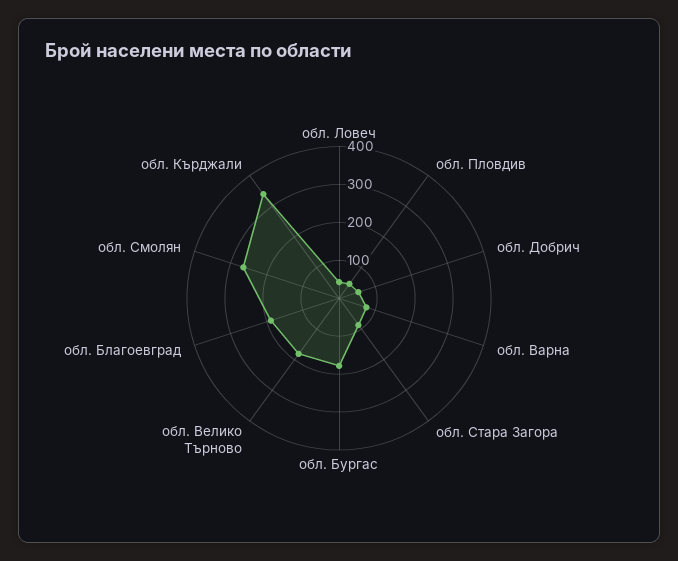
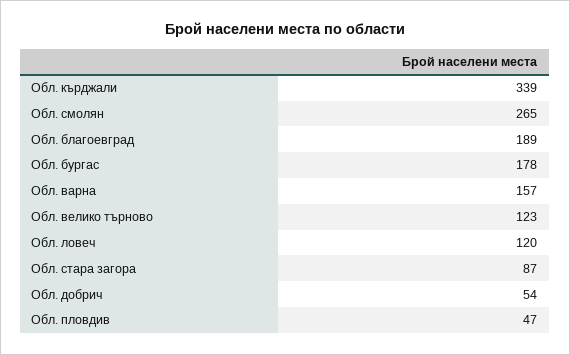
обл. Ловеч: 50 -> 120
обл. Варна: 75 -> 157
обл. Велико Търново: 175 -> 123

